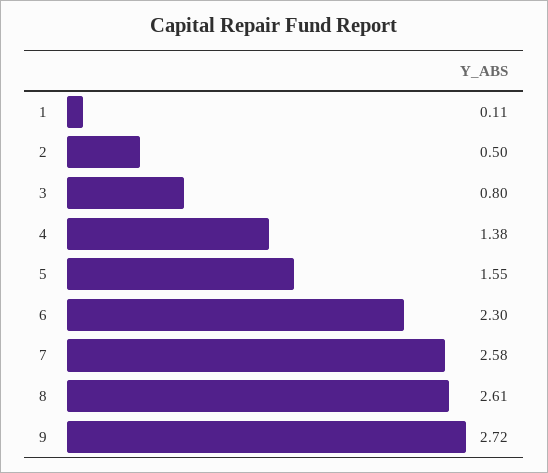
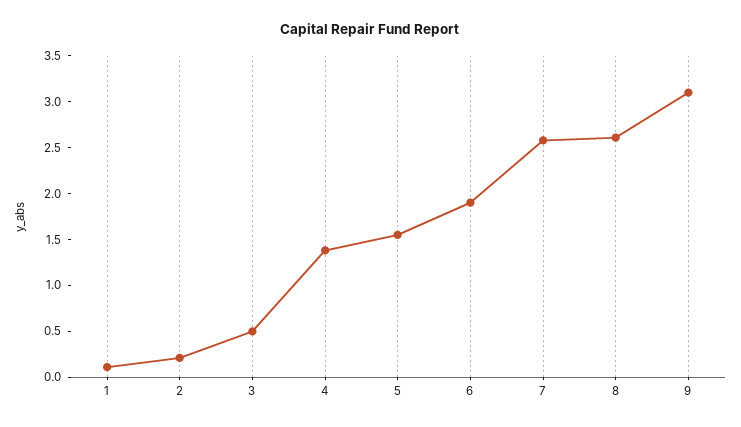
2: 0.5 -> 0.2
3: 0.8 -> 0.5
6: 2.3 -> 1.9
9: 2.72 -> 3.1

